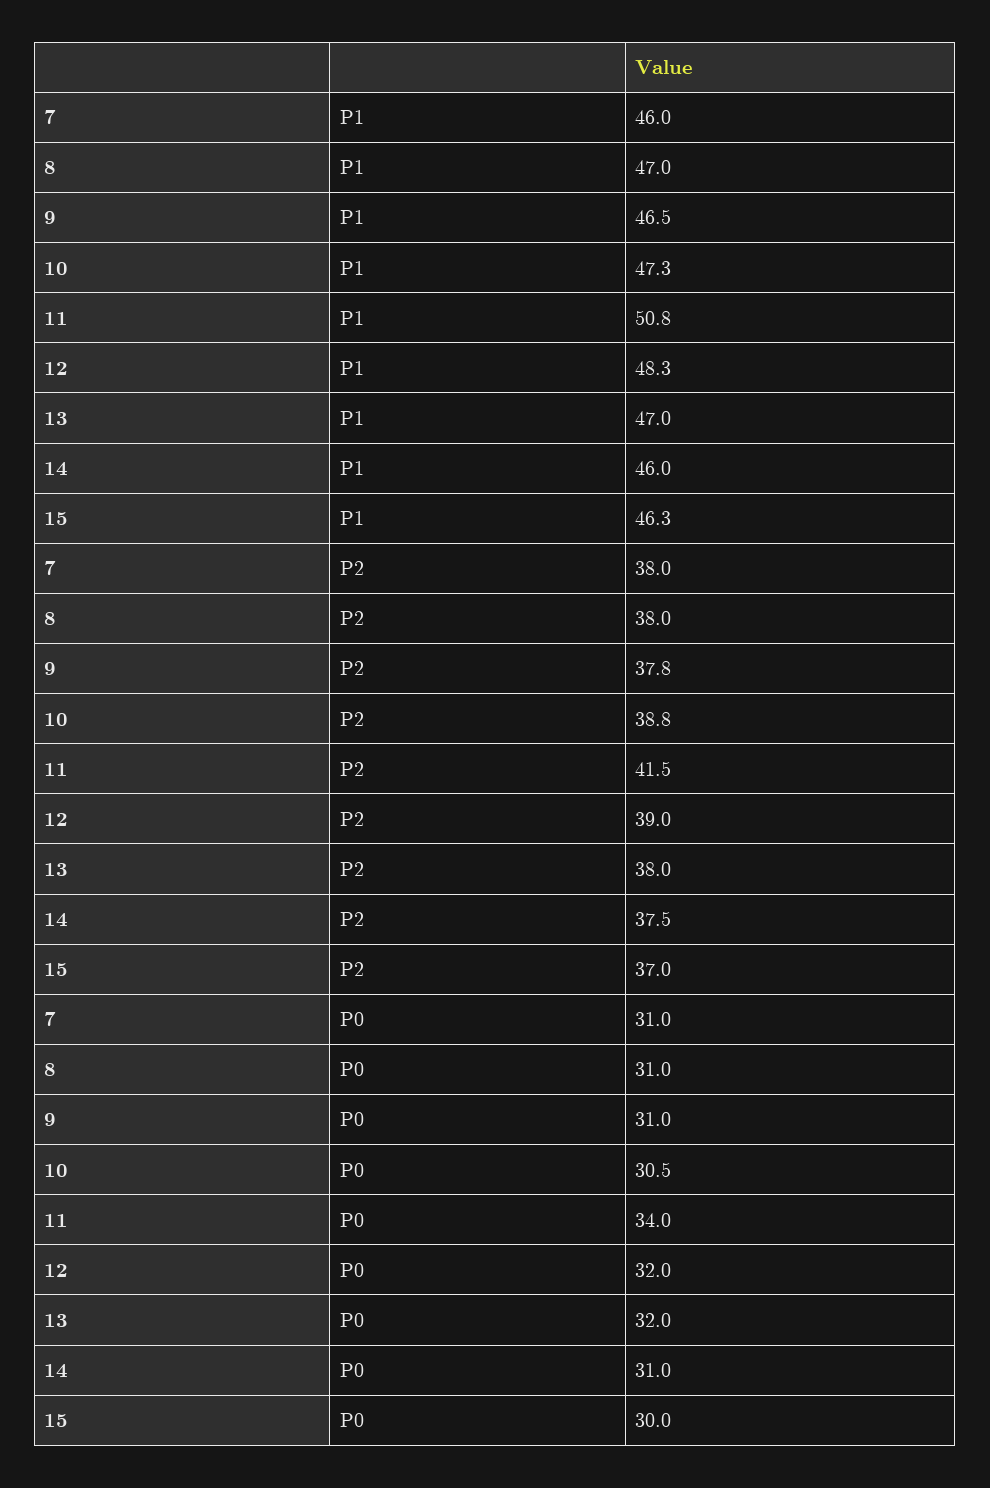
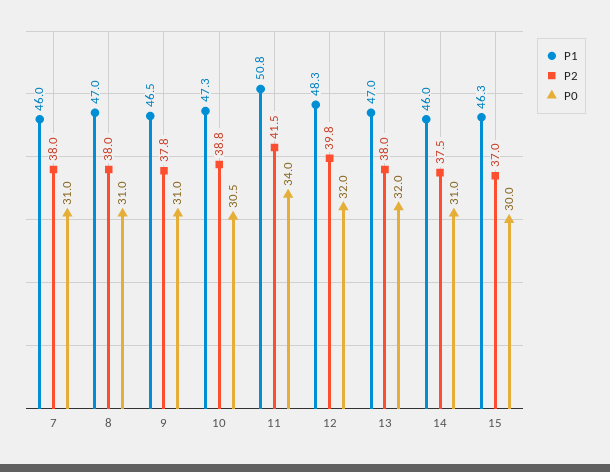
P2, 12: 39 -> 39.8

